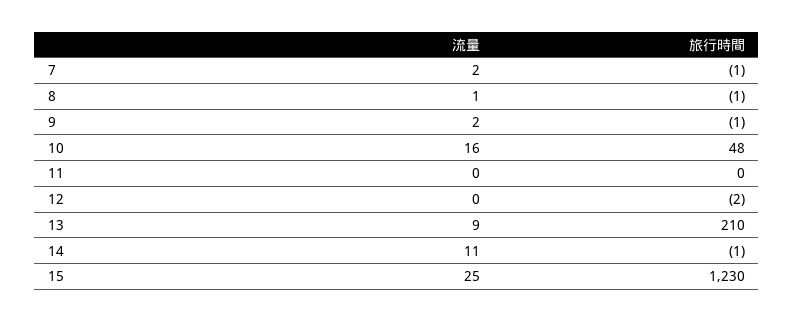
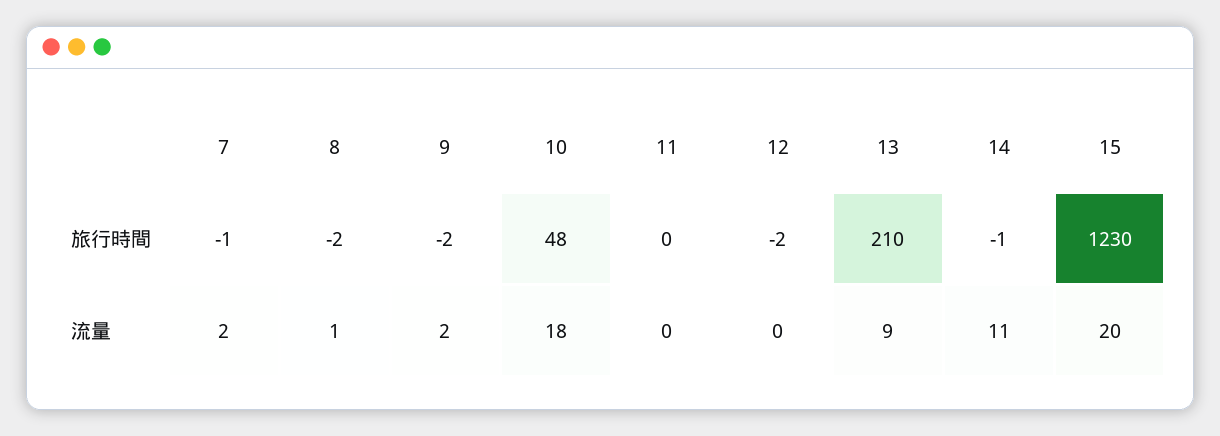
旅行時間, 8: -1 -> -2
旅行時間, 9: -1 -> -2
流量, 10: 16 -> 18
流量, 15: 25 -> 20

